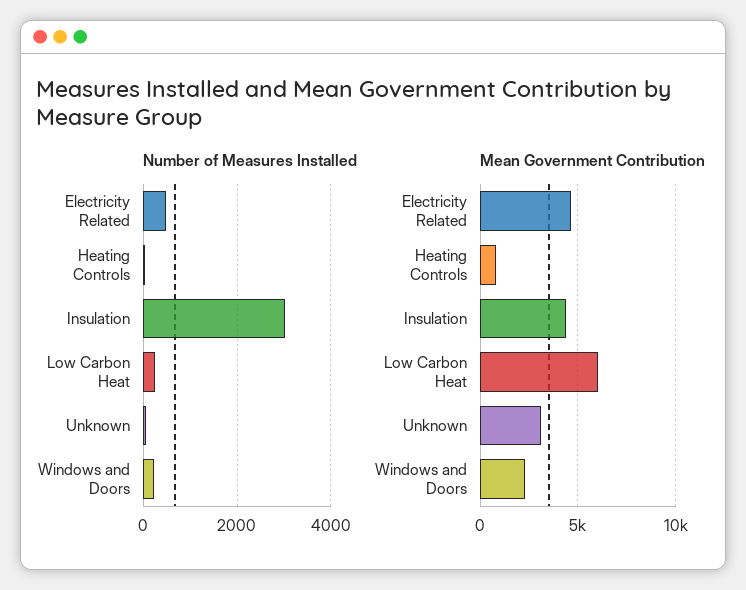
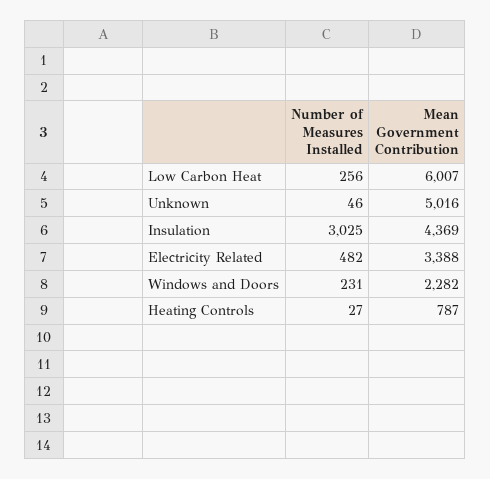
Mean Government Contribution, Electricity Related: 4500 -> 3388
Mean Government Contribution, Unknown: 3000 -> 5016

